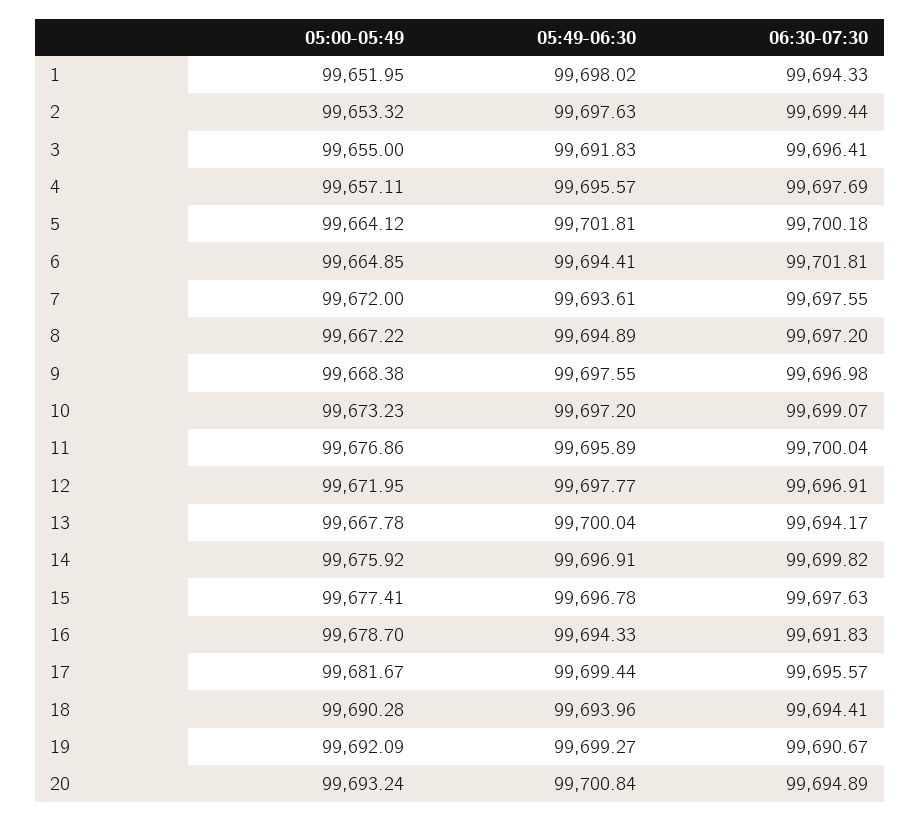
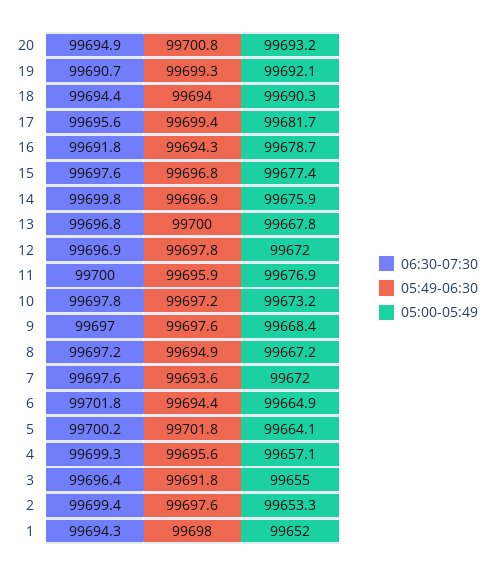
06:30-07:30, 4: 99697.69 -> 99699.3
06:30-07:30, 10: 99699.07 -> 99697.8
06:30-07:30, 13: 99694.17 -> 99696.8

